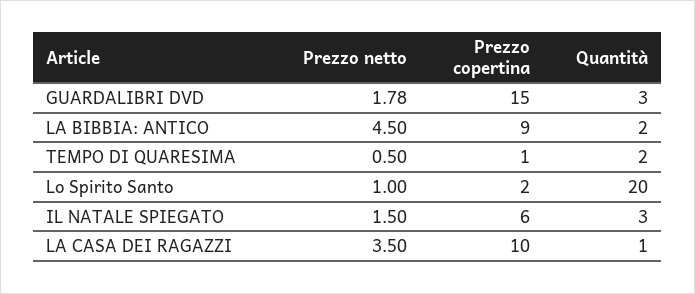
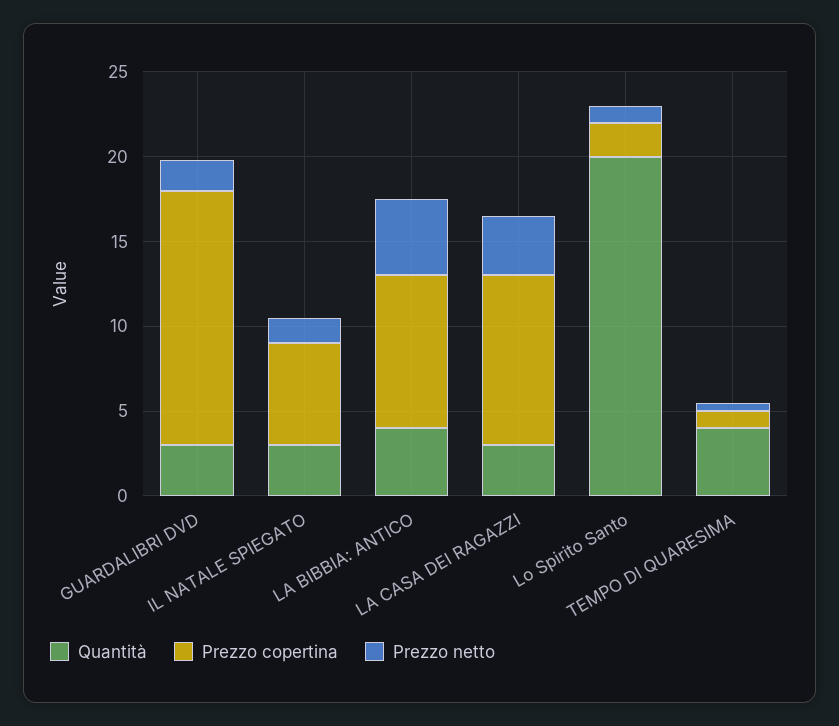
Quantità, LA BIBBIA: ANTICO: 2 -> 4
Quantità, TEMPO DI QUARESIMA: 2 -> 4
Quantità, LA CASA DEI RAGAZZI: 1 -> 3

